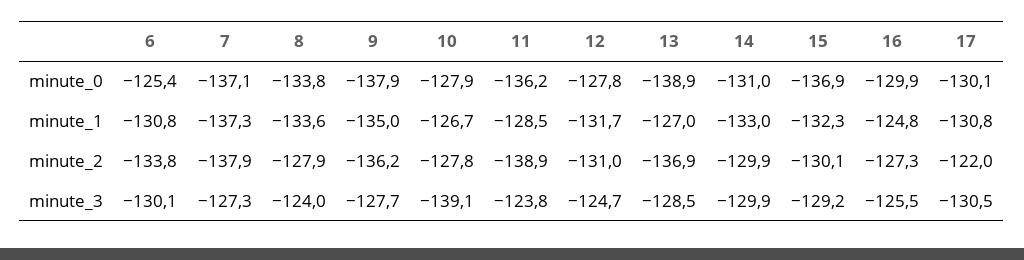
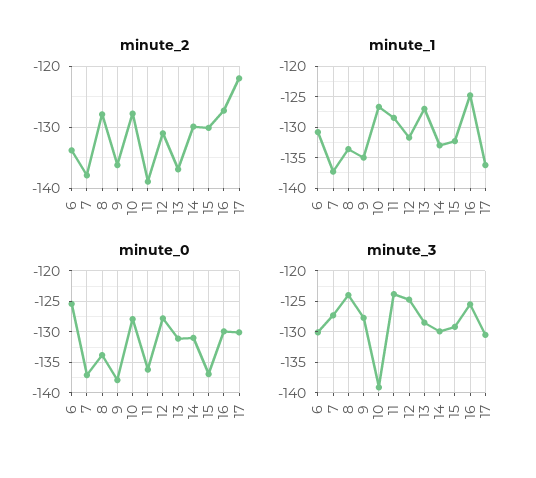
minute_0, 13: -138.9 -> -131
minute_1, 17: -130.8 -> -136

